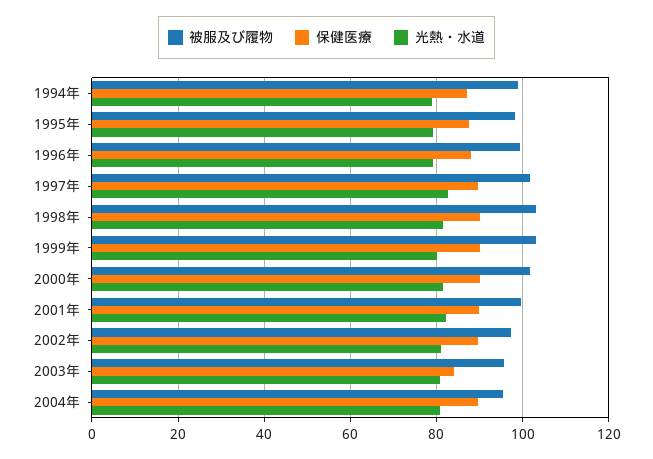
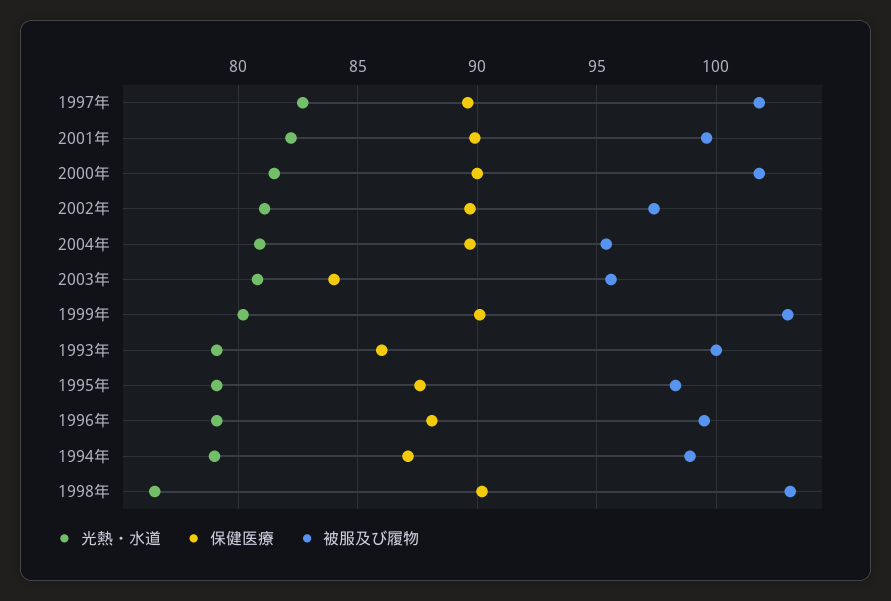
光熱・水道, 1998年: 82 -> 76.5
光熱・水道, 1993年: none -> 79
保健医療, 1993年: none -> 86
被服及び履物, 1993年: none -> 100

